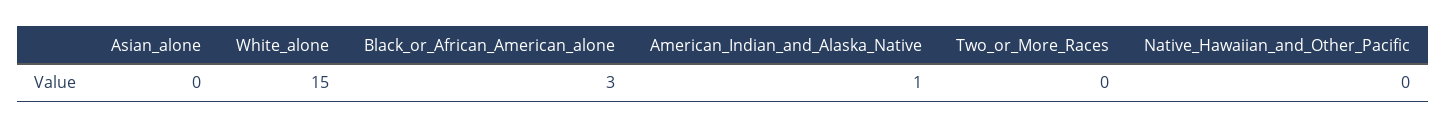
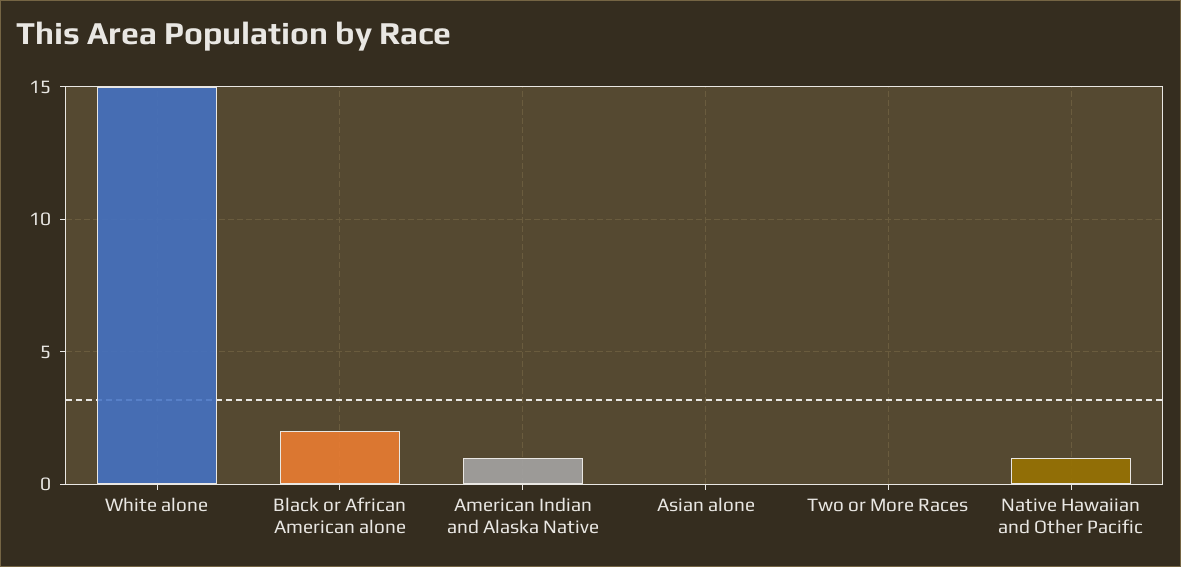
Black_or_African_American_alone: 3 -> 2
Native_Hawaiian_and_Other_Pacific: 0 -> 1

